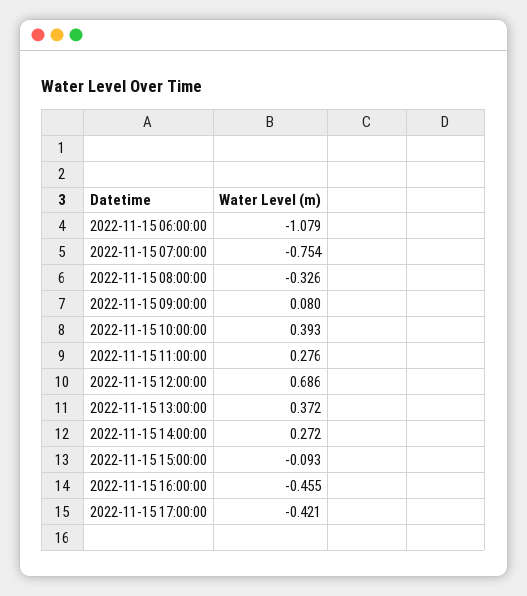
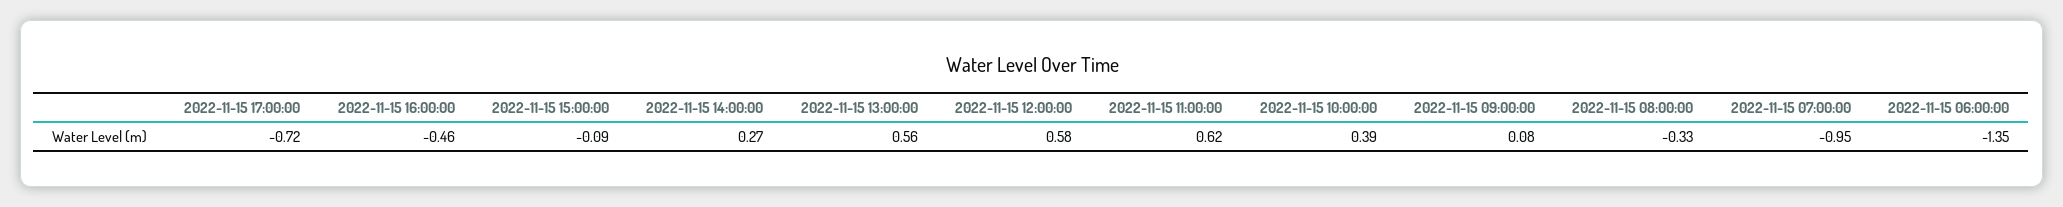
2022-11-15 06:00:00: -1.079 -> -1.35
2022-11-15 07:00:00: -0.754 -> -0.95
2022-11-15 11:00:00: 0.276 -> 0.62
2022-11-15 12:00:00: 0.686 -> 0.58
2022-11-15 13:00:00: 0.372 -> 0.56
2022-11-15 17:00:00: -0.421 -> -0.72

